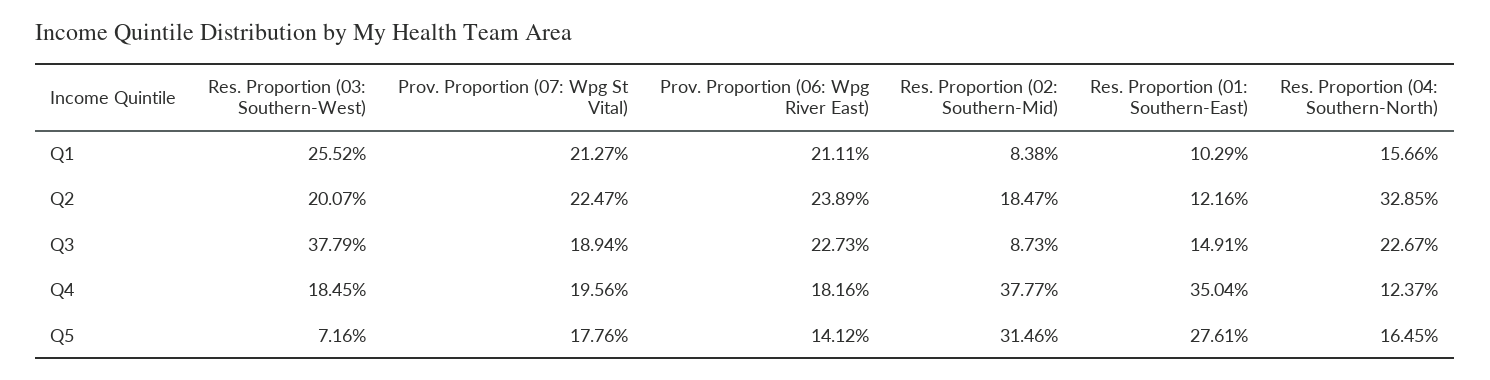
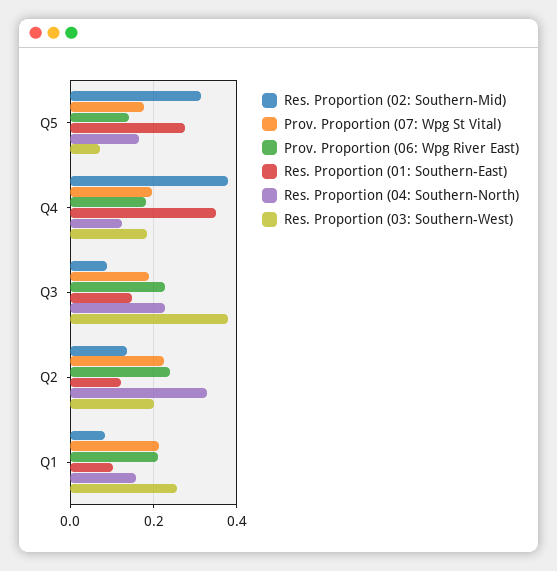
Res. Proportion (02: Southern-Mid), Q2: 0.1847 -> 0.14

